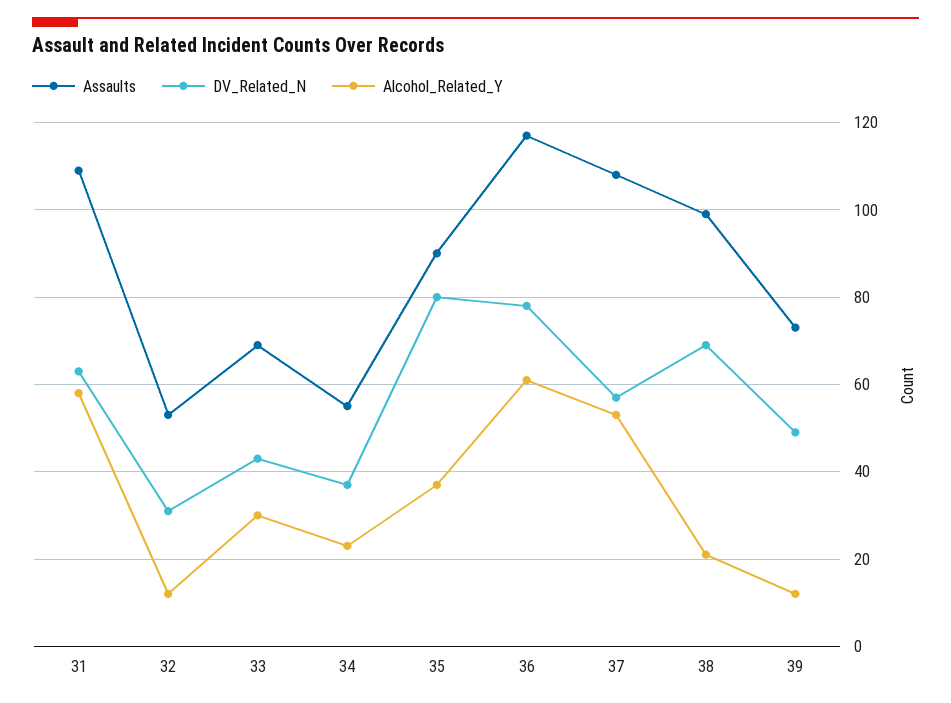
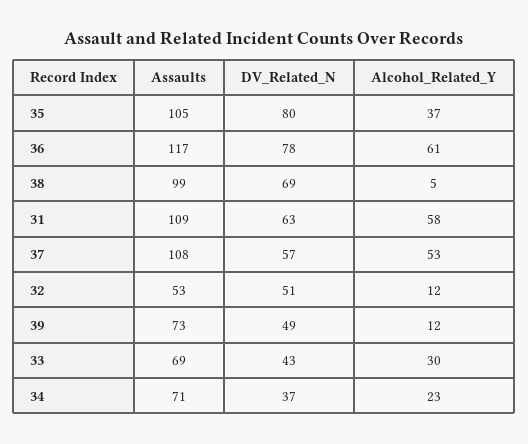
DV_Related_N, 32: 30 -> 51
Assaults, 34: 55 -> 71
Assaults, 35: 90 -> 105
Alcohol_Related_Y, 38: 20 -> 5

